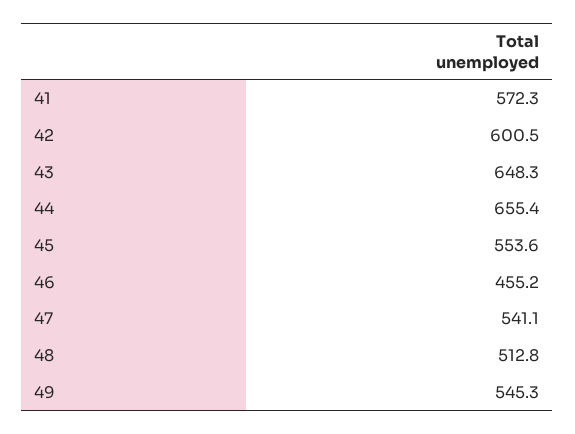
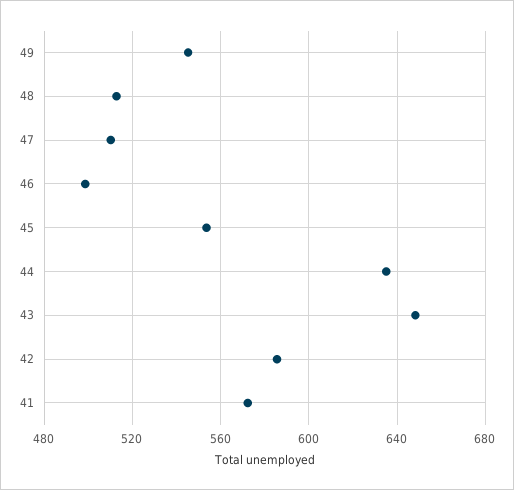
42: 600.5 -> 585
44: 655.4 -> 635
46: 455.2 -> 500
47: 541.1 -> 510

